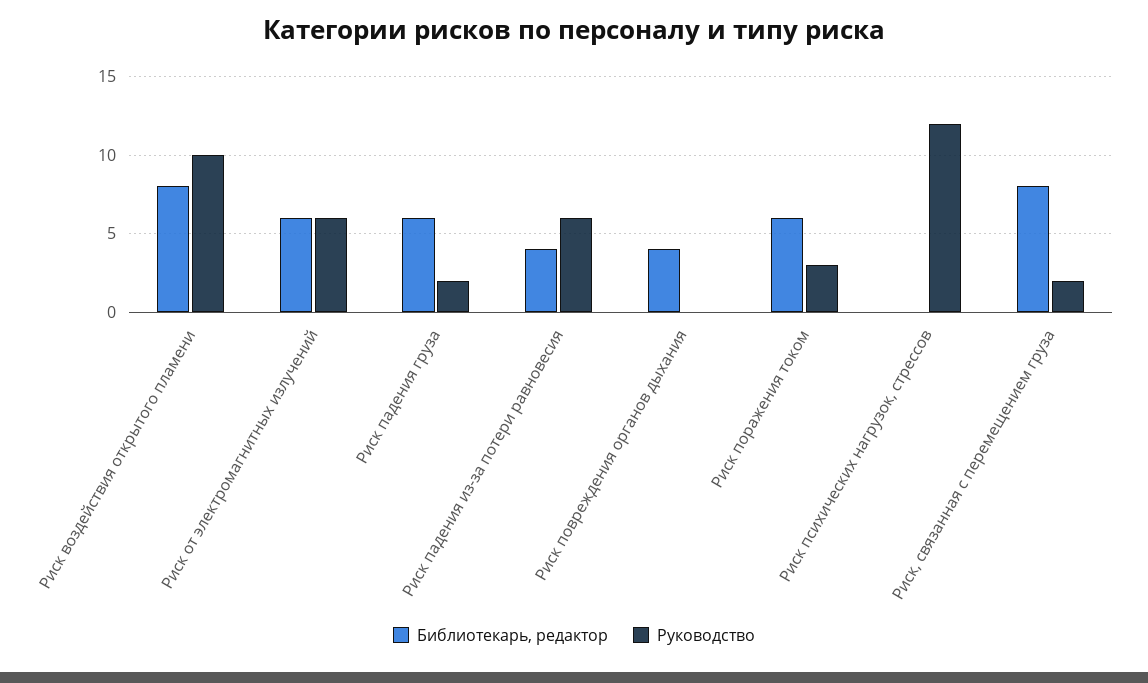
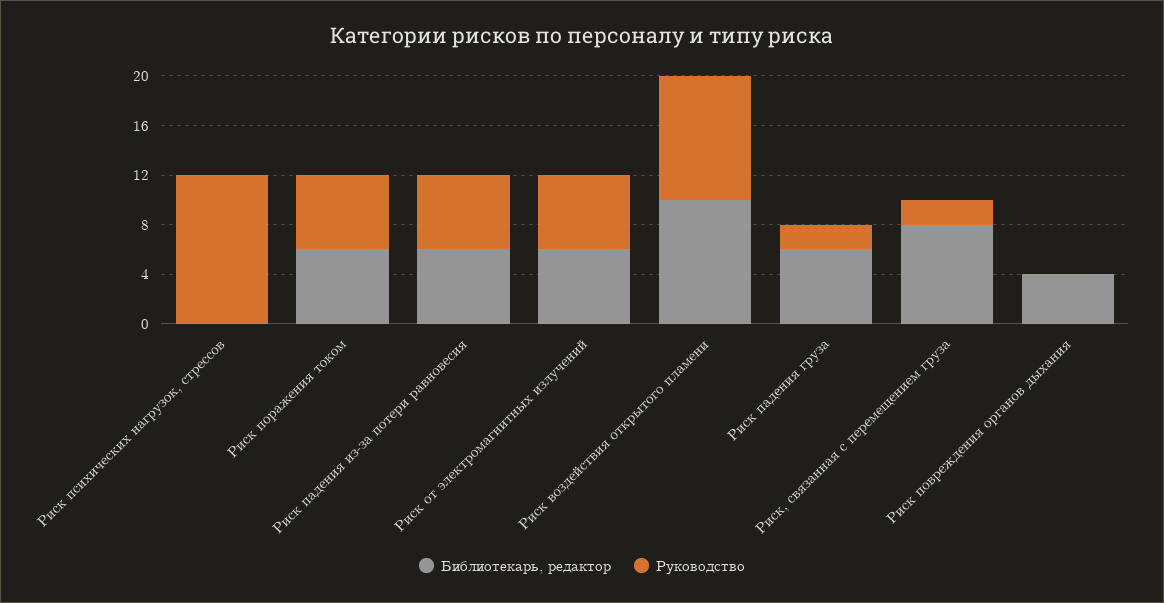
Библиотекарь, редактор, Риск воздействия открытого пламени: 8 -> 10
Библиотекарь, редактор, Риск падения из-за потери равновесия: 4 -> 6
Руководство, Риск поражения током: 3 -> 6

